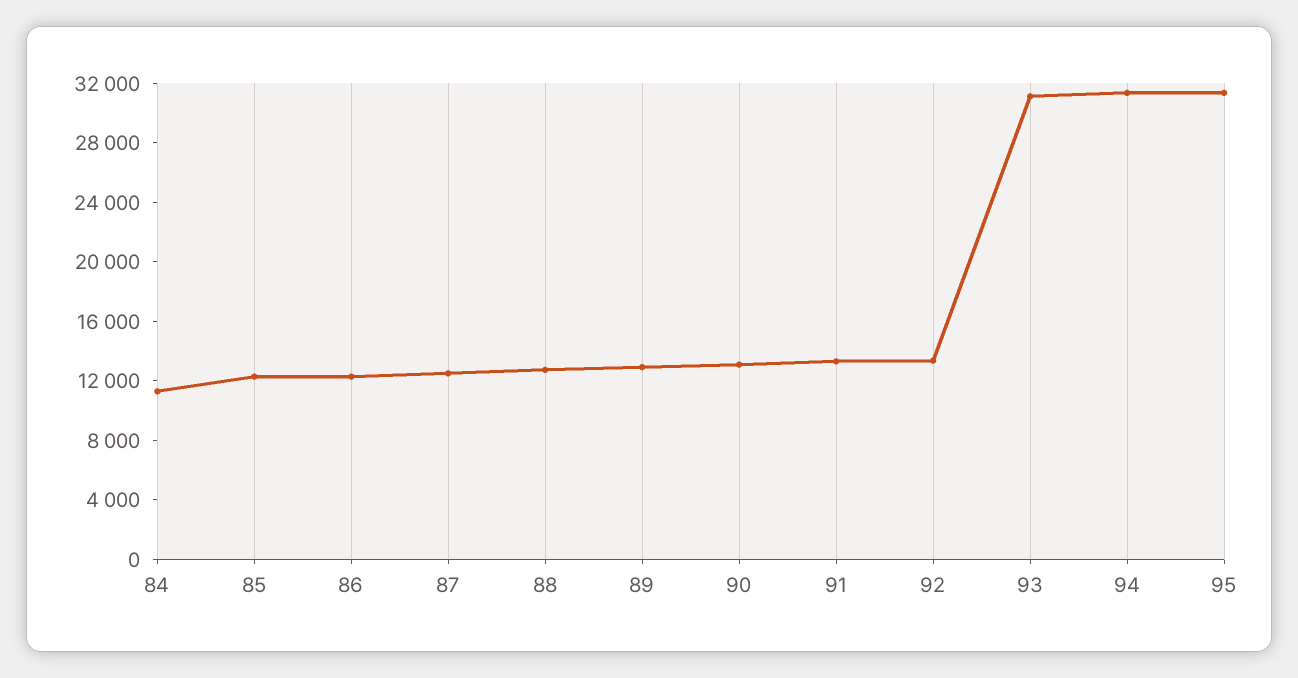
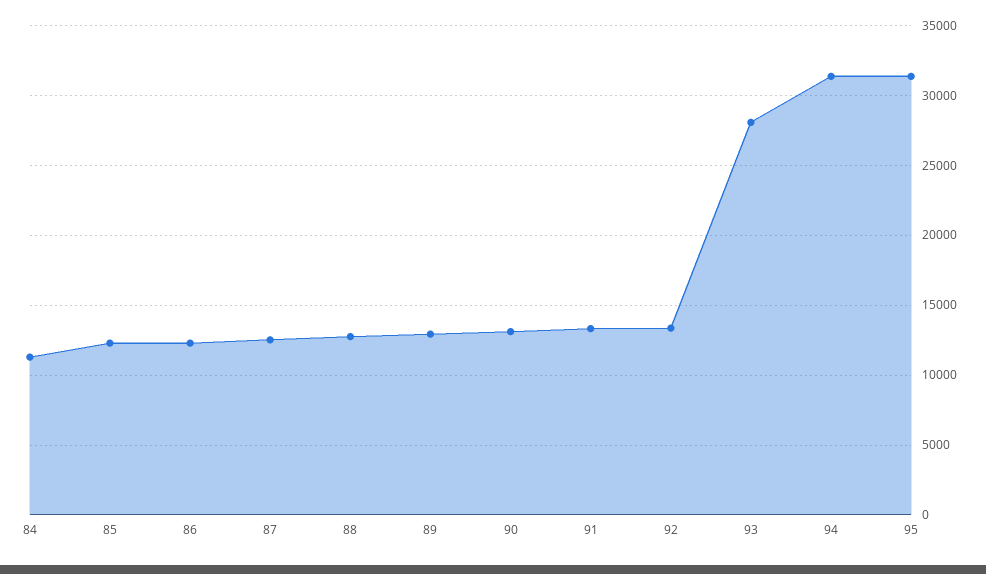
93: 31000 -> 28000

